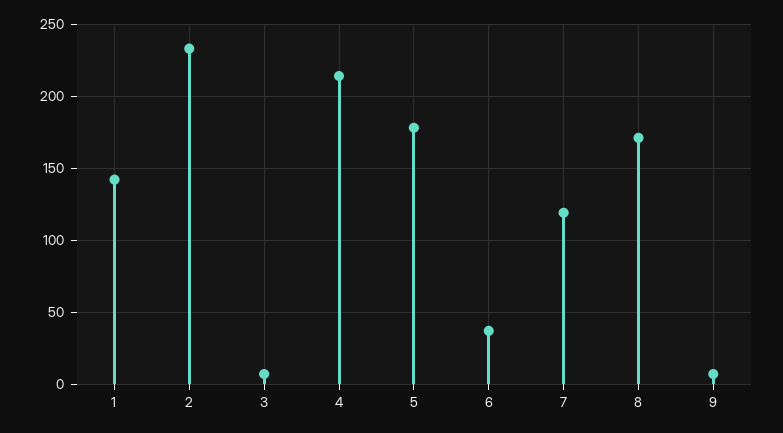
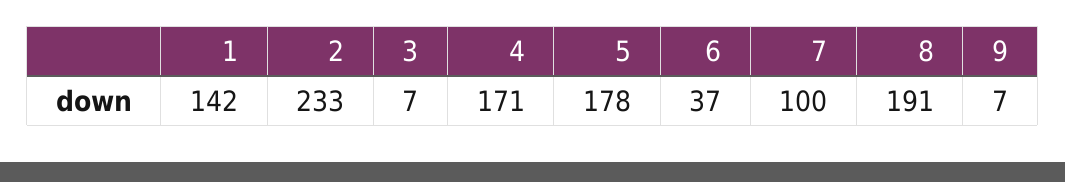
4: 215 -> 171
7: 120 -> 100
8: 170 -> 191

